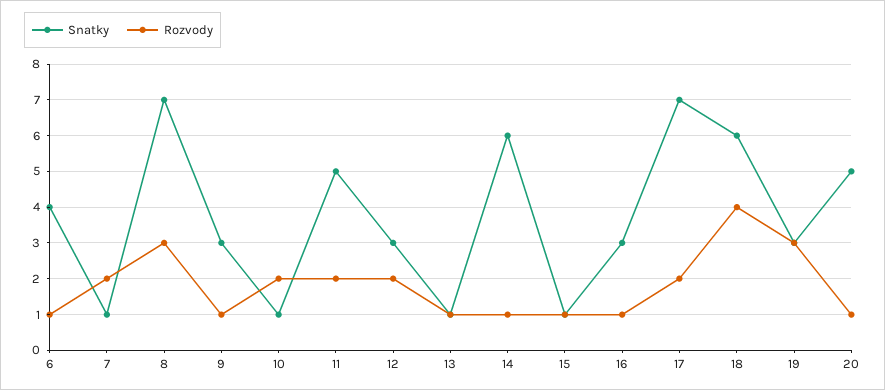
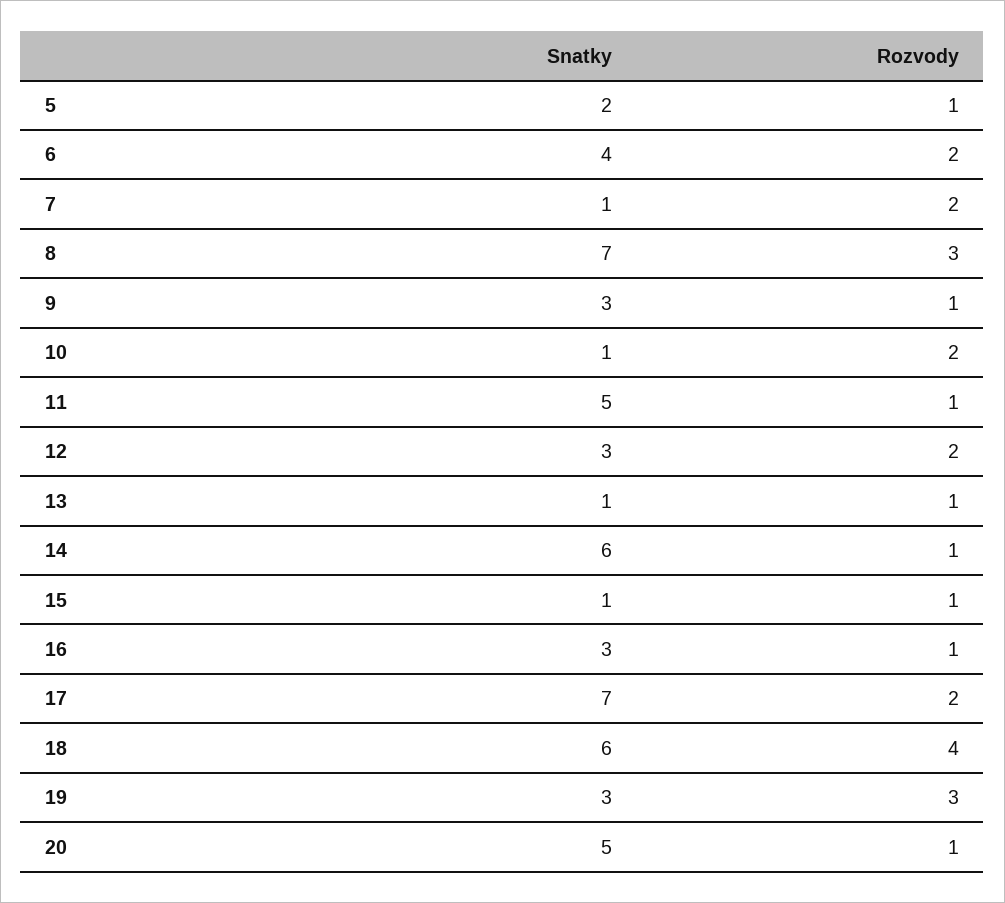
Rozvody, 6: 1 -> 2
Rozvody, 11: 2 -> 1
Snatky, 5: none -> 2
Rozvody, 5: none -> 1

